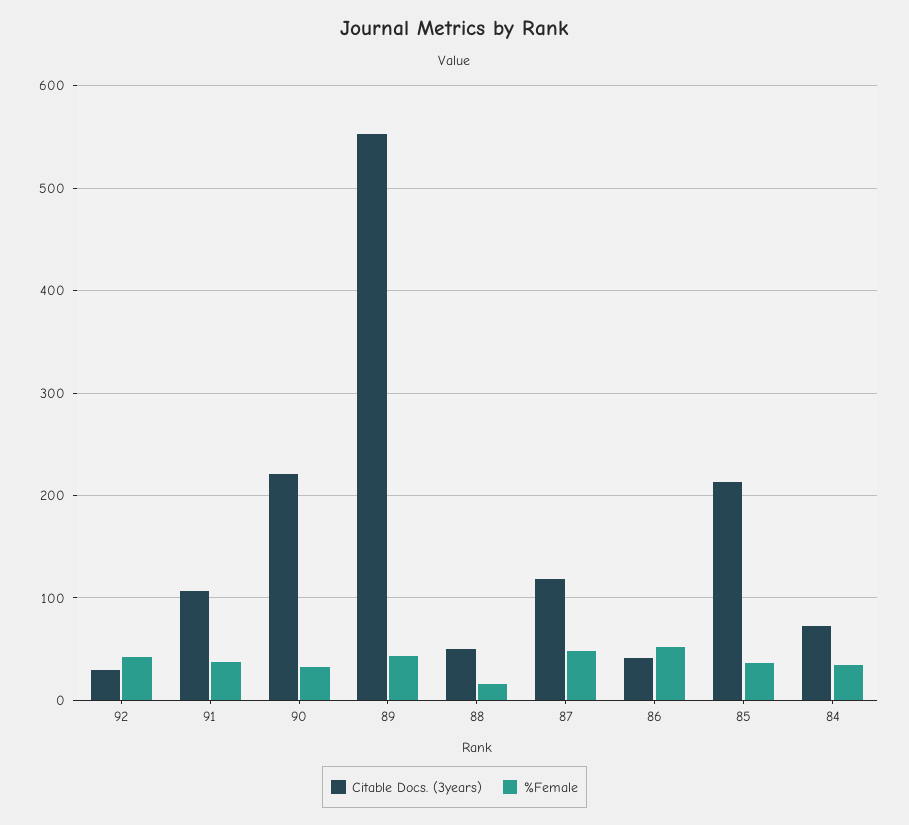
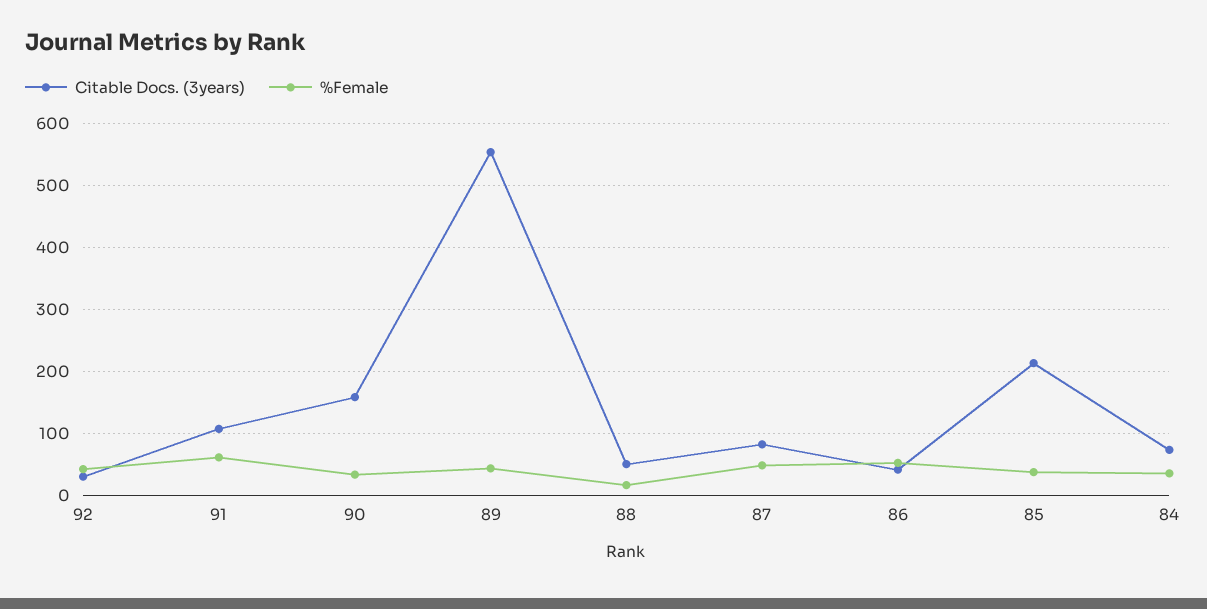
%Female, 91: 40 -> 60
Citable Docs. (3years), 90: 220 -> 160
Citable Docs. (3years), 87: 120 -> 80

